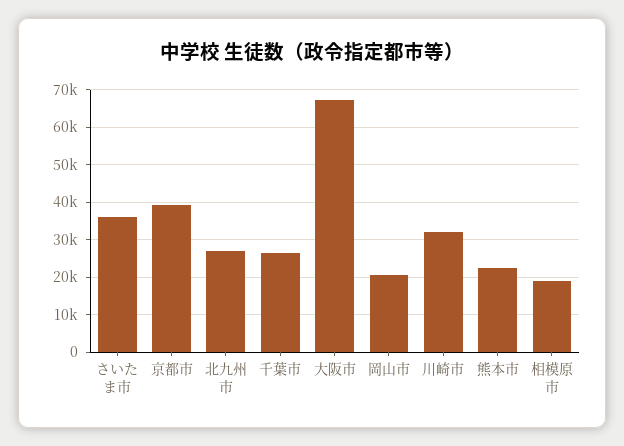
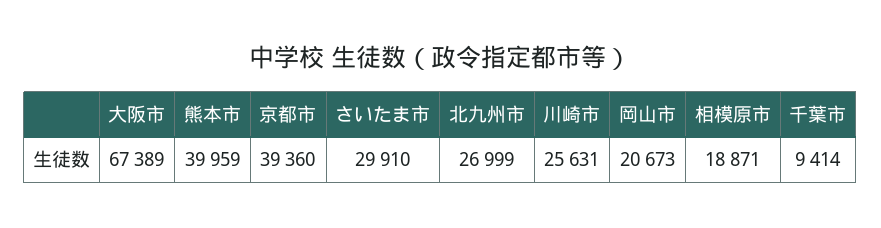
さいたま市: 36000 -> 29910
千葉市: 26000 -> 9414
川崎市: 32000 -> 25631
熊本市: 22000 -> 39959

